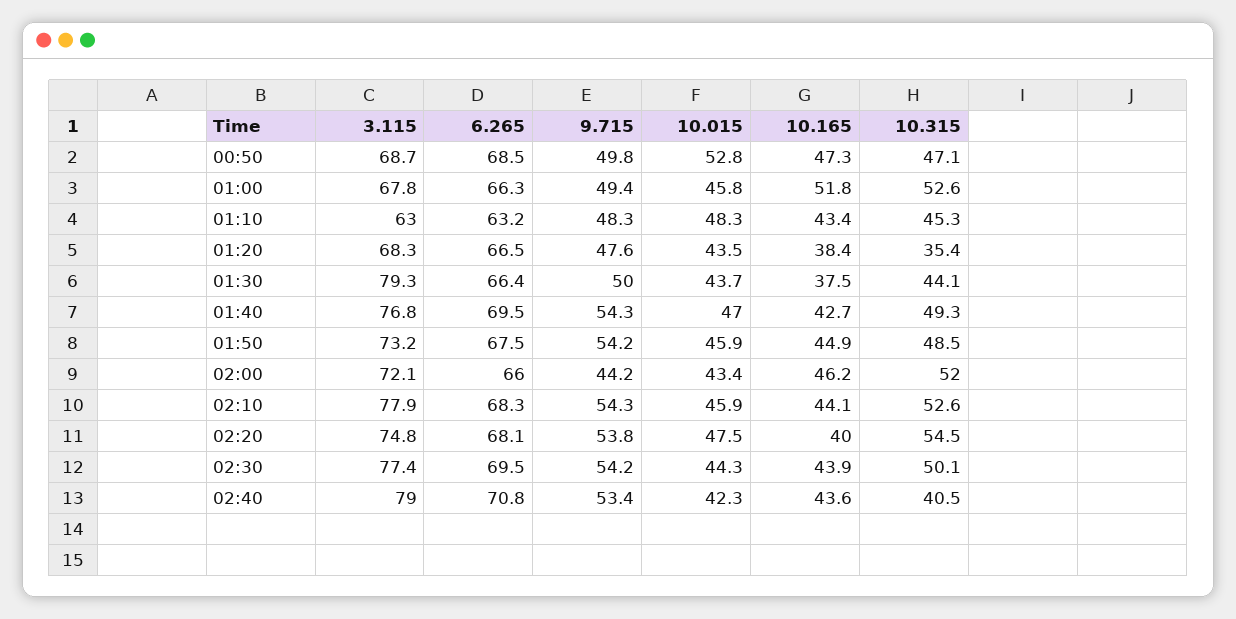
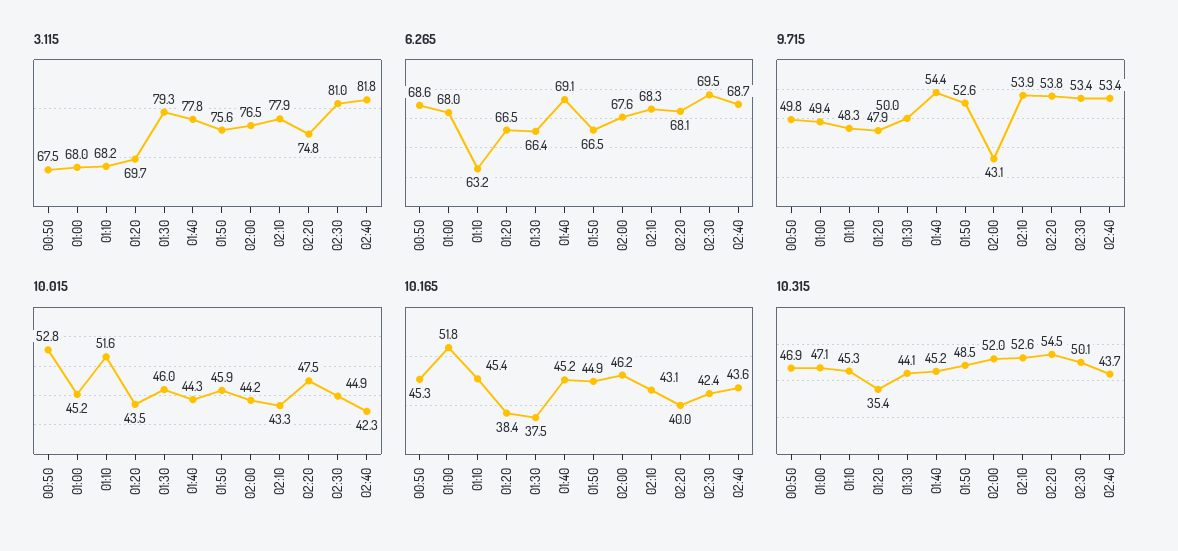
3.115, 00:50: 68.7 -> 67.5
6.265, 00:50: 68.5 -> 68.6
10.165, 00:50: 47.3 -> 45.3
10.315, 00:50: 47.1 -> 46.9
3.115, 01:00: 67.8 -> 68
6.265, 01:00: 66.3 -> 68
10.015, 01:00: 45.8 -> 45.2
10.315, 01:00: 52.6 -> 47.1
3.115, 01:10: 63 -> 68.2
10.015, 01:10: 48.3 -> 51.6
10.165, 01:10: 43.4 -> 45.4
3.115, 01:20: 68.3 -> 69.7
9.715, 01:20: 47.6 -> 47.9
10.015, 01:30: 43.7 -> 46
3.115, 01:40: 76.8 -> 77.8
6.265, 01:40: 69.5 -> 69.1
9.715, 01:40: 54.3 -> 54.4
10.015, 01:40: 47 -> 44.3
10.165, 01:40: 42.7 -> 45.2
10.315, 01:40: 49.3 -> 45.2
3.115, 01:50: 73.2 -> 75.6
6.265, 01:50: 67.5 -> 66.5
9.715, 01:50: 54.2 -> 52.6
3.115, 02:00: 72.1 -> 76.5
6.265, 02:00: 66 -> 67.6
9.715, 02:00: 44.2 -> 43.1
10.015, 02:00: 43.4 -> 44.2
9.715, 02:10: 54.3 -> 53.9
10.015, 02:10: 45.9 -> 43.3
10.165, 02:10: 44.1 -> 43.1
3.115, 02:30: 77.4 -> 81
9.715, 02:30: 54.2 -> 53.4
10.015, 02:30: 44.3 -> 44.9
10.165, 02:30: 43.9 -> 42.4
3.115, 02:40: 79 -> 81.8
6.265, 02:40: 70.8 -> 68.7
10.315, 02:40: 40.5 -> 43.7

